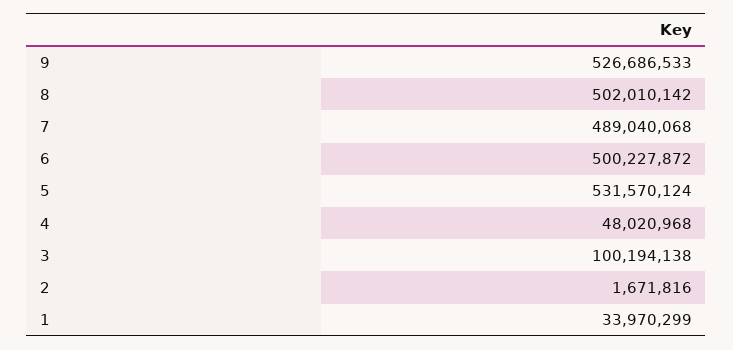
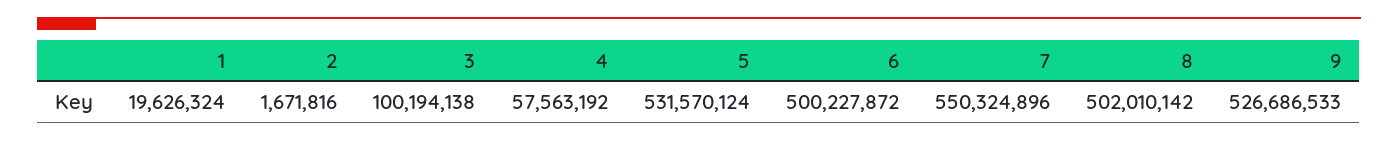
7: 489040068 -> 550324896
4: 48020968 -> 57563192
1: 33970299 -> 19626324

